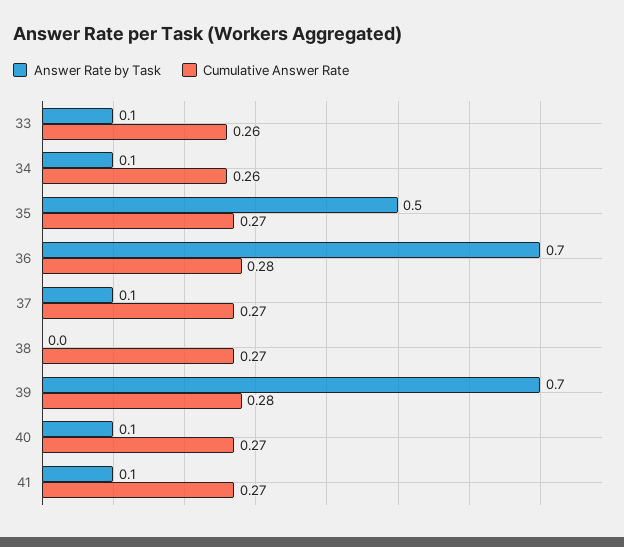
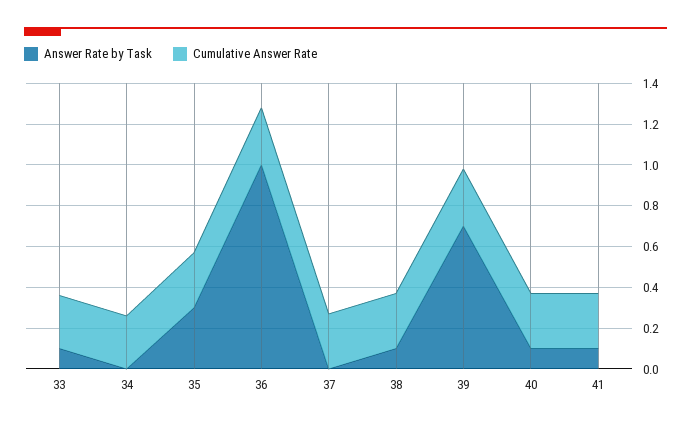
Answer Rate by Task, 34: 0.1 -> 0
Answer Rate by Task, 35: 0.5 -> 0.3
Answer Rate by Task, 36: 0.7 -> 1
Answer Rate by Task, 37: 0.1 -> 0
Answer Rate by Task, 38: 0 -> 0.1

